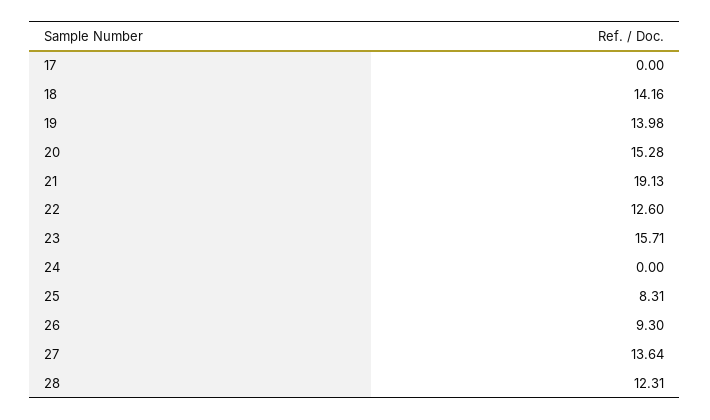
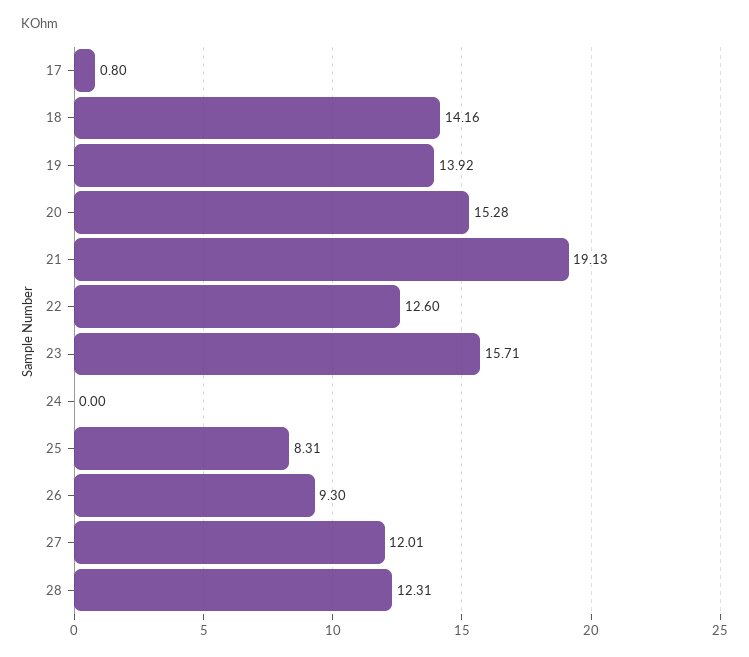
17: 0 -> 0.8
19: 13.98 -> 13.92
27: 13.64 -> 12.01

